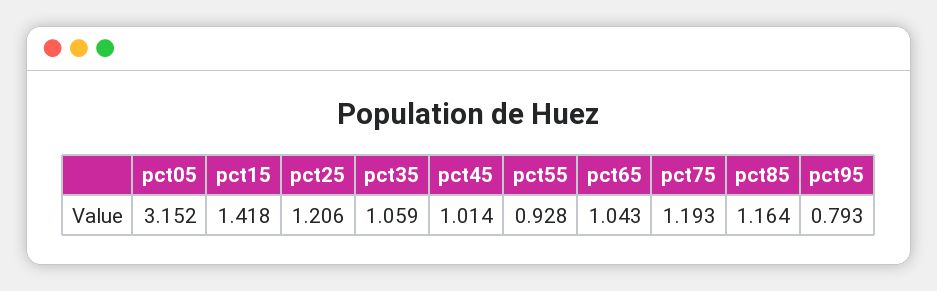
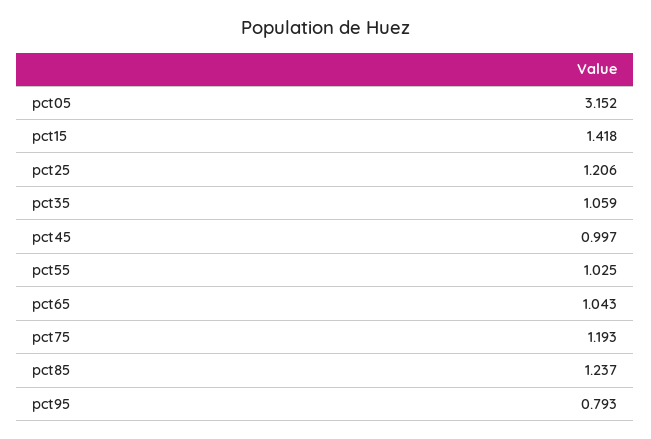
pct45: 1.014 -> 0.997
pct55: 0.928 -> 1.025
pct85: 1.164 -> 1.237

